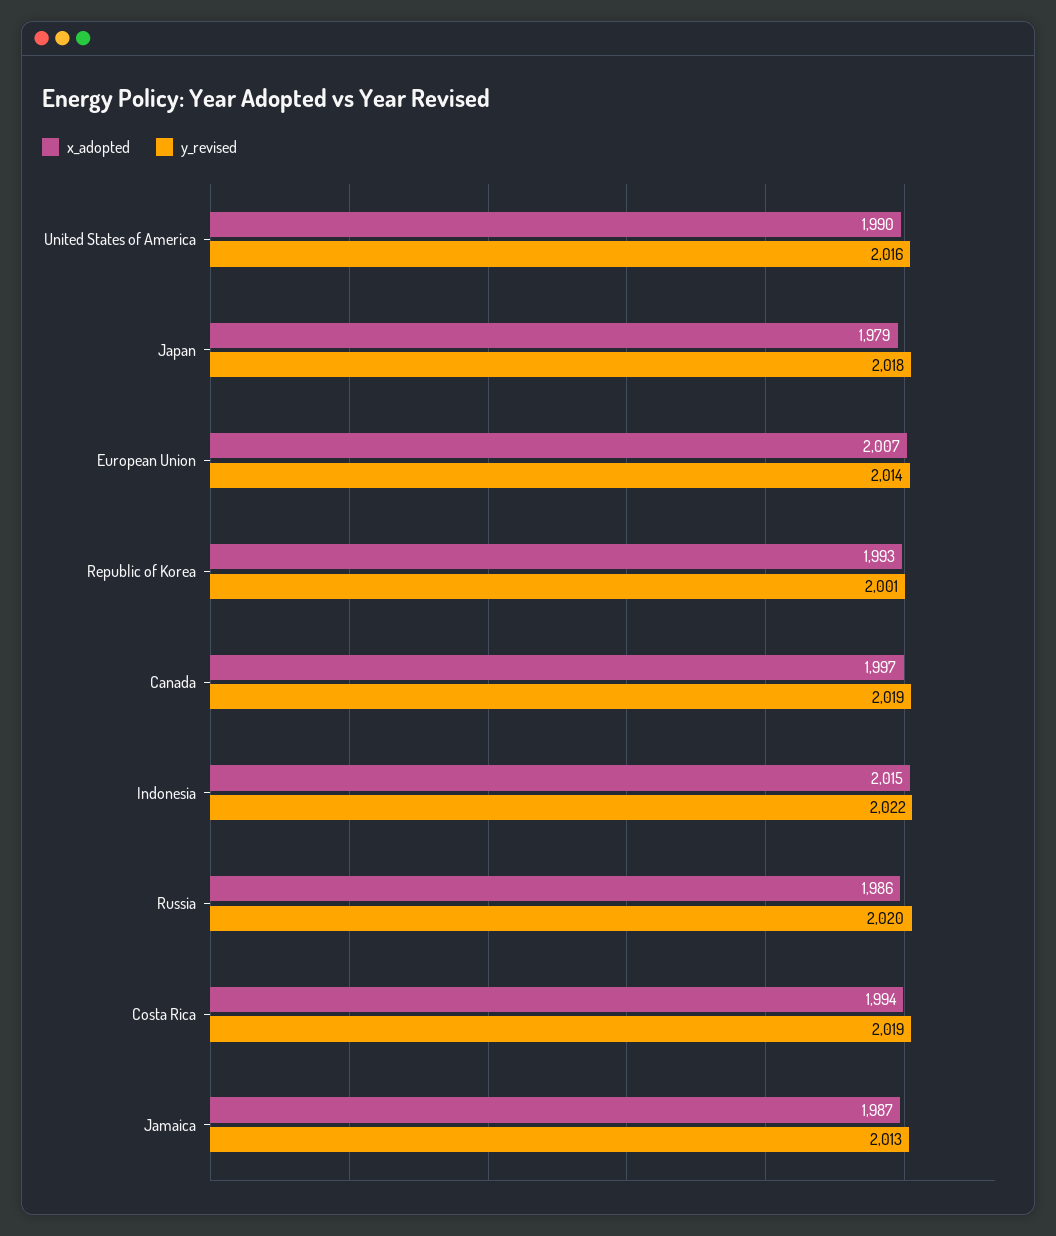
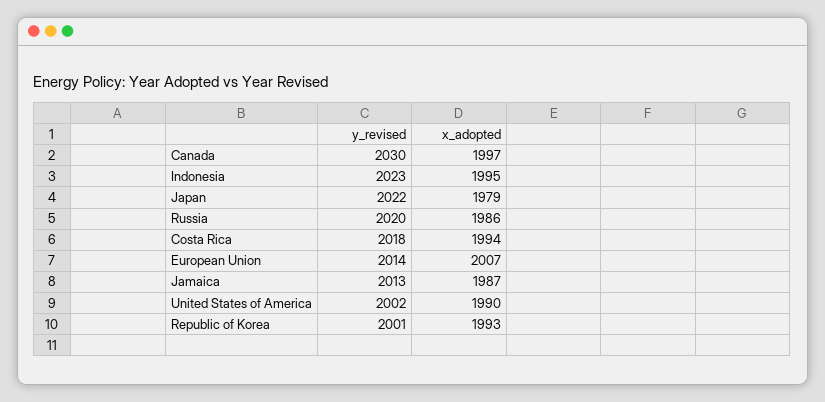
y_revised, United States of America: 2016 -> 2002
y_revised, Japan: 2018 -> 2022
y_revised, Canada: 2019 -> 2030
x_adopted, Indonesia: 2015 -> 1995
y_revised, Indonesia: 2022 -> 2023
y_revised, Costa Rica: 2019 -> 2018

